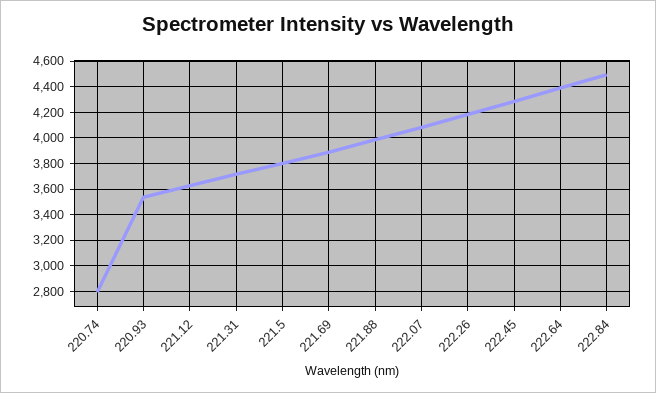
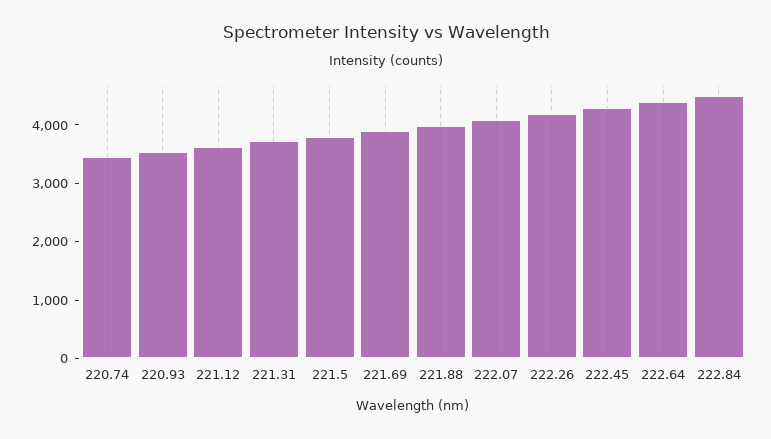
220.74: 2800 -> 3400

